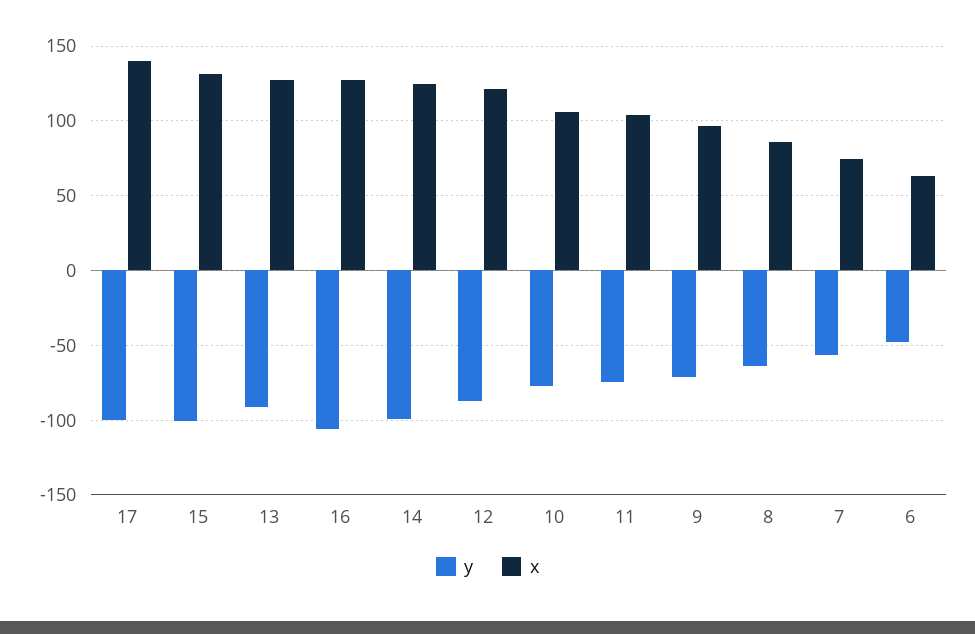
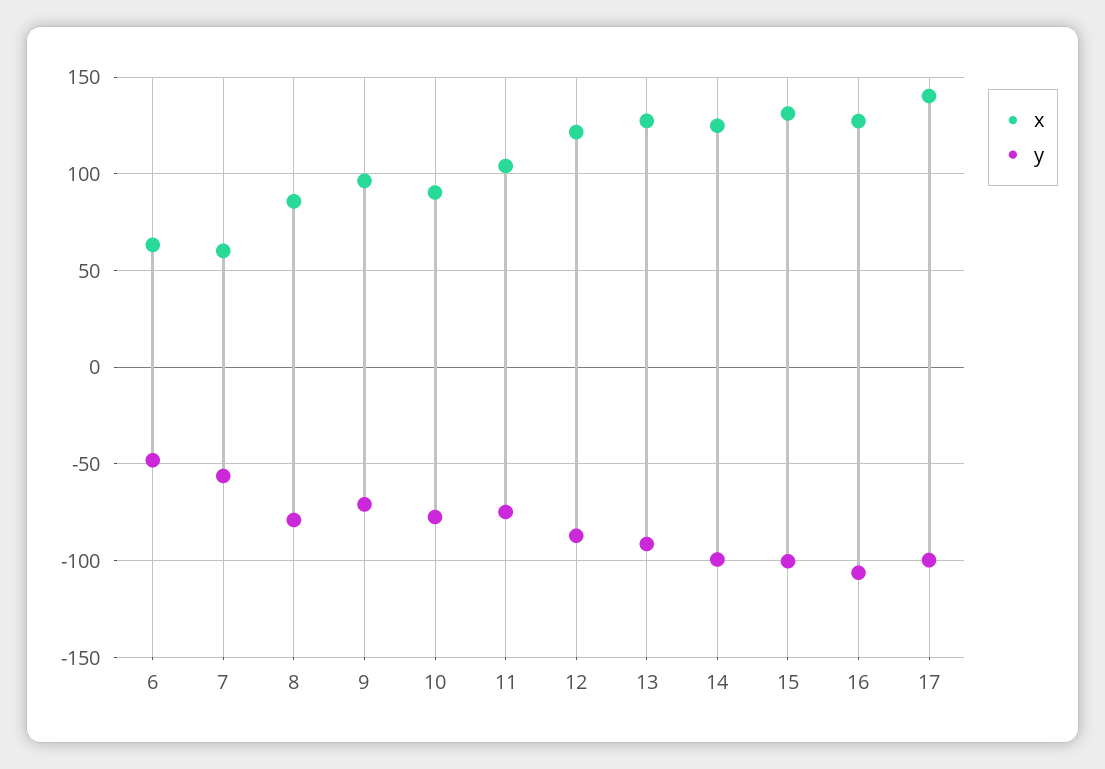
x, 10: 105 -> 90
y, 8: -65 -> -80
x, 7: 75 -> 60

